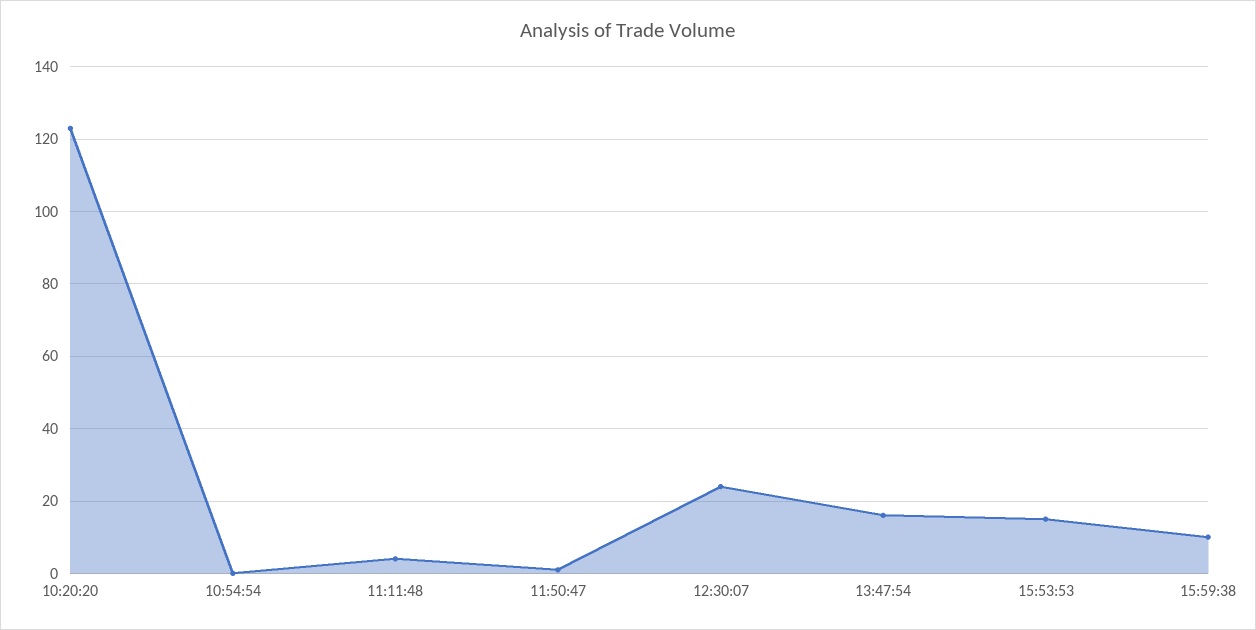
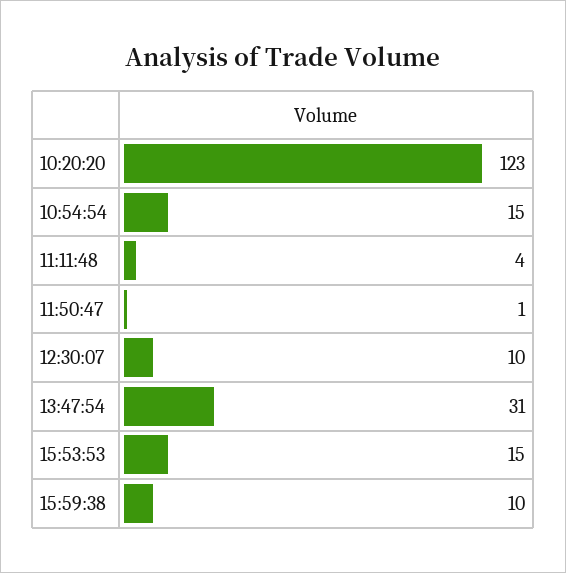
10:54:54: 0 -> 15
12:30:07: 25 -> 10
13:47:54: 15 -> 31

